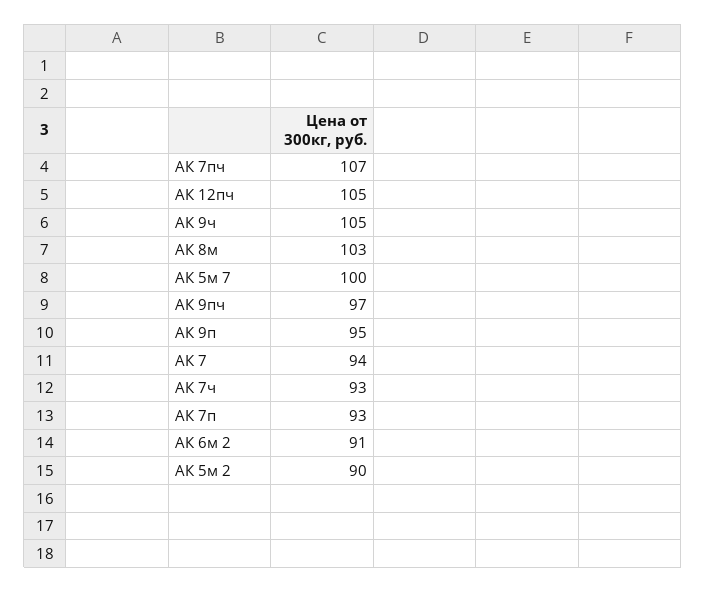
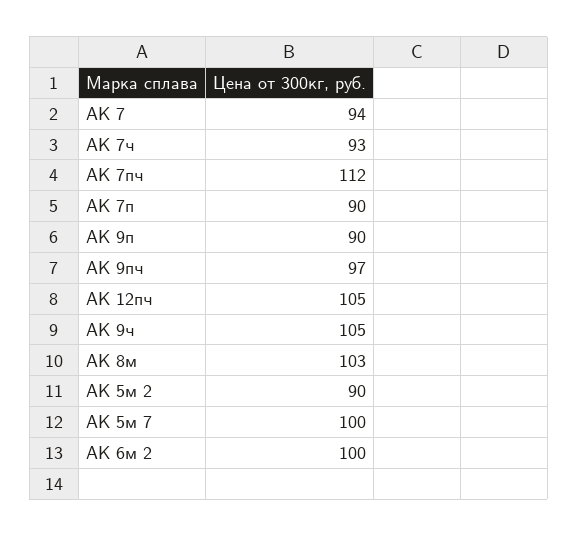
АК 7пч: 107 -> 112
АК 9п: 95 -> 90
АК 7п: 93 -> 90
АК 6м 2: 91 -> 100

